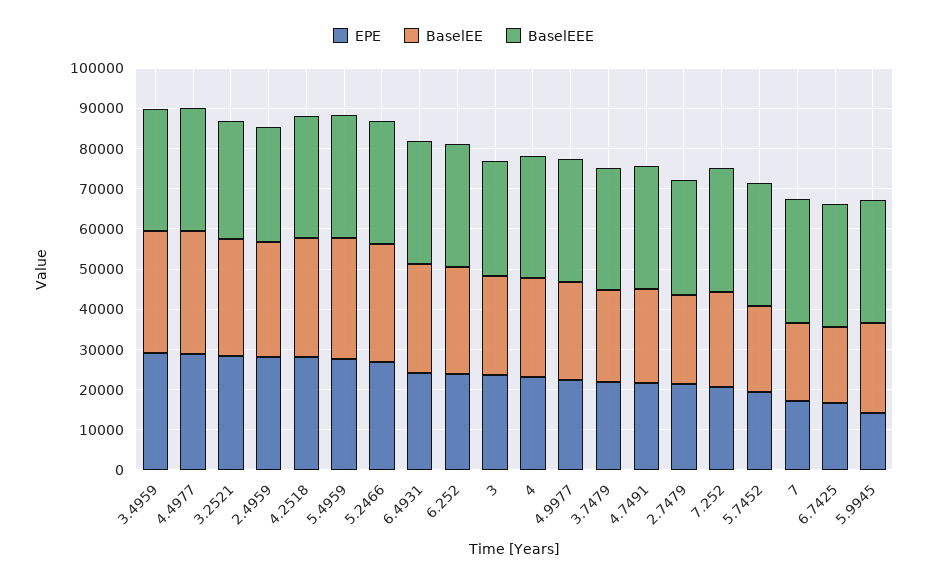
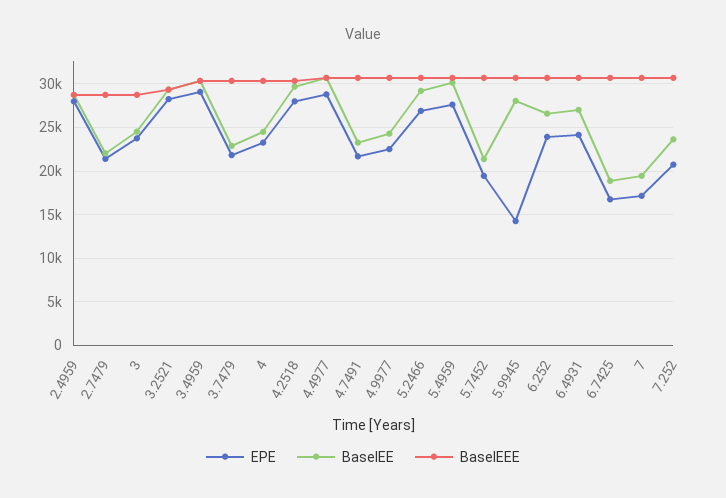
BaselEE, 5.9945: 22000 -> 28000

